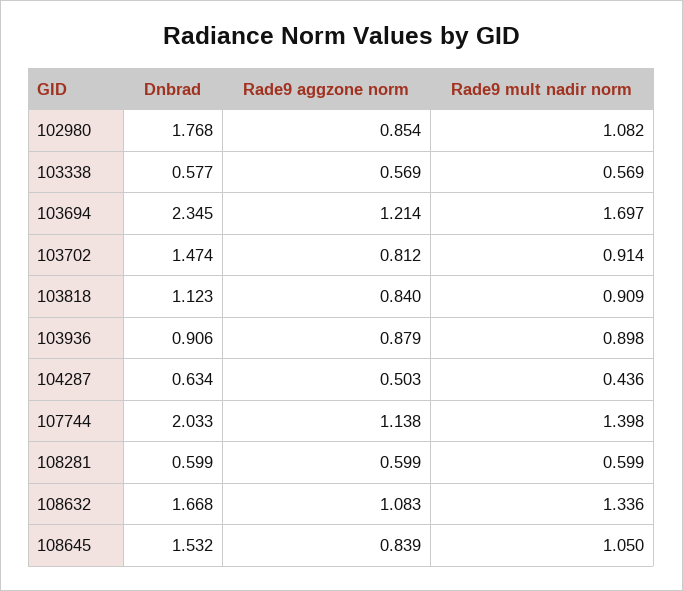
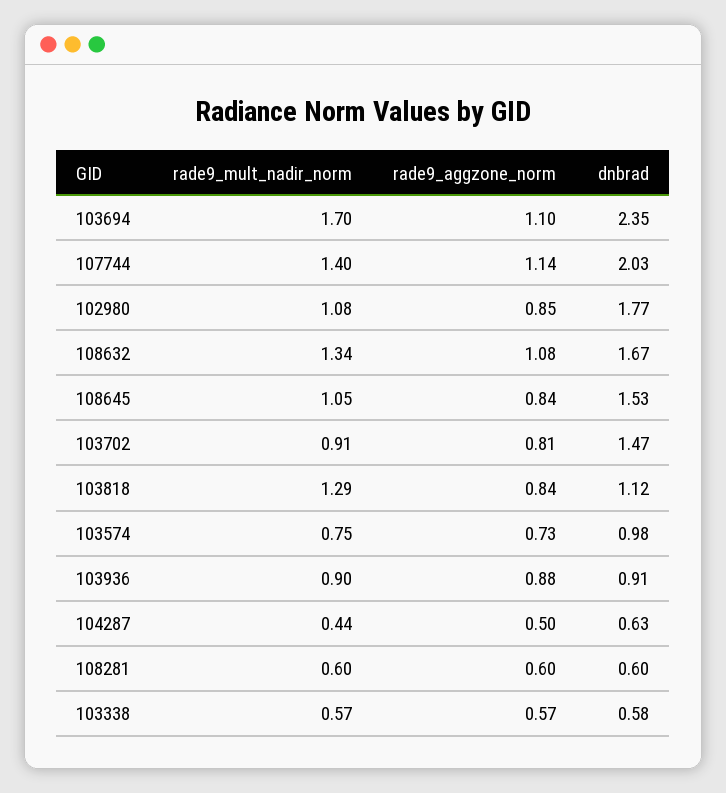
Rade9 aggzone norm, 103694: 1.214 -> 1.1
Rade9 mult nadir norm, 103818: 0.909 -> 1.29
Rade9 mult nadir norm, 103574: none -> 0.75
Rade9 aggzone norm, 103574: none -> 0.73
Dnbrad, 103574: none -> 0.98

